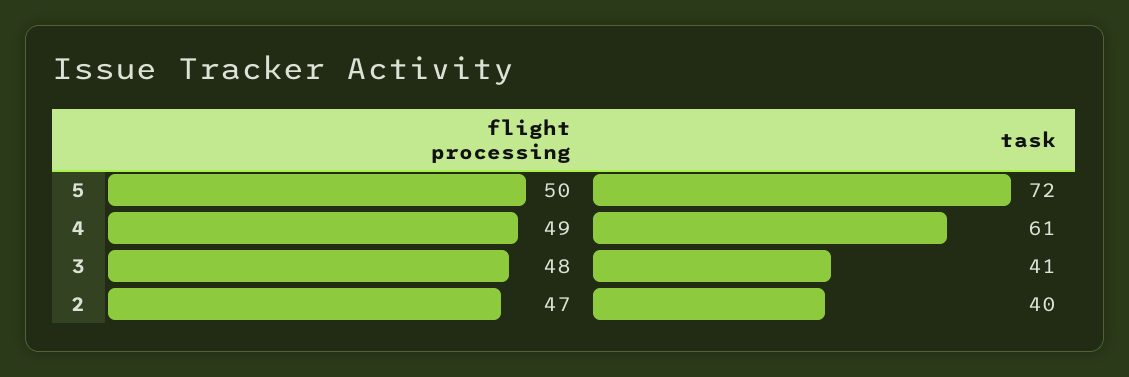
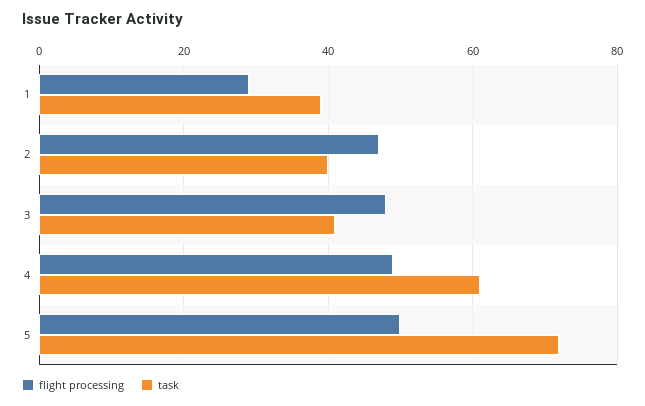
flight processing, 1: none -> 30
task, 1: none -> 40

